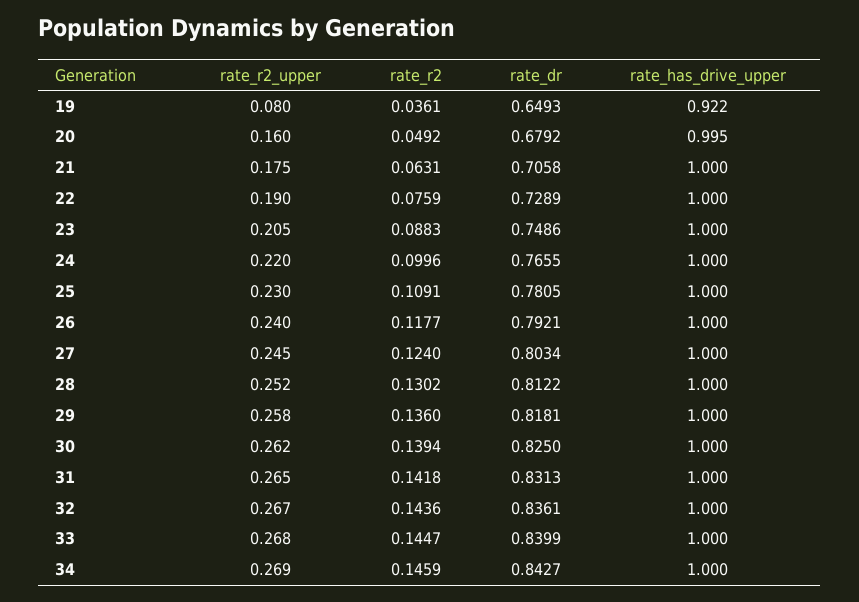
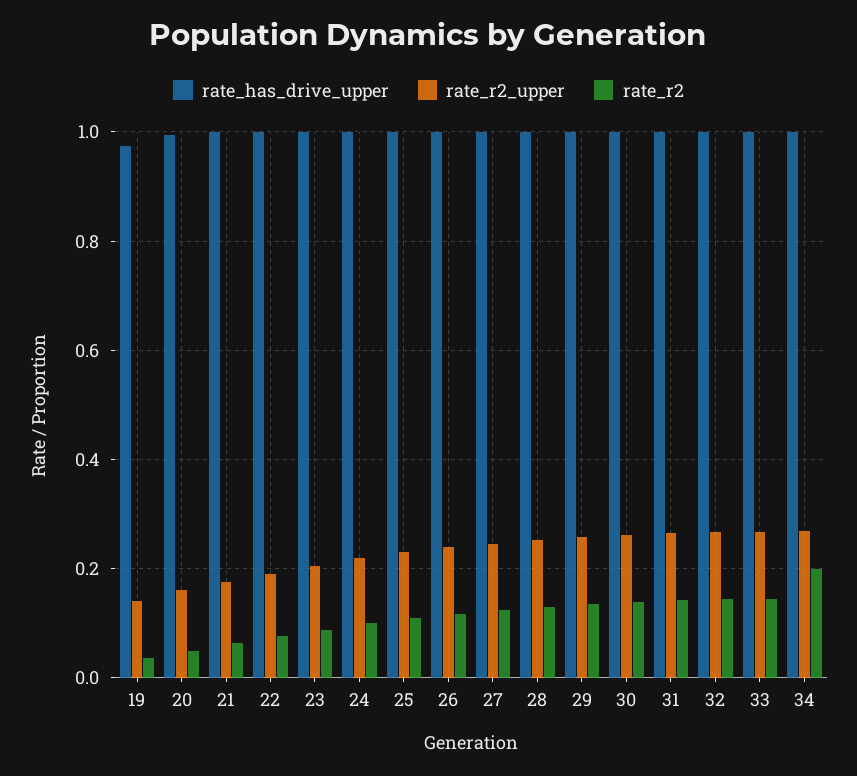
rate_r2_upper, 19: 0.08 -> 0.14
rate_dr, 19: 0.6493 -> none
rate_has_drive_upper, 19: 0.922 -> 0.98
rate_dr, 20: 0.6792 -> none
rate_dr, 21: 0.7058 -> none
rate_dr, 22: 0.7289 -> none
rate_dr, 23: 0.7486 -> none
rate_dr, 24: 0.7655 -> none
rate_dr, 25: 0.7805 -> none
rate_dr, 26: 0.7921 -> none
rate_dr, 27: 0.8034 -> none
rate_dr, 28: 0.8122 -> none
rate_dr, 29: 0.8181 -> none
rate_dr, 30: 0.825 -> none
rate_dr, 31: 0.8313 -> none
rate_dr, 32: 0.8361 -> none
rate_dr, 33: 0.8399 -> none
rate_r2, 34: 0.1459 -> 0.2
rate_dr, 34: 0.8427 -> none

